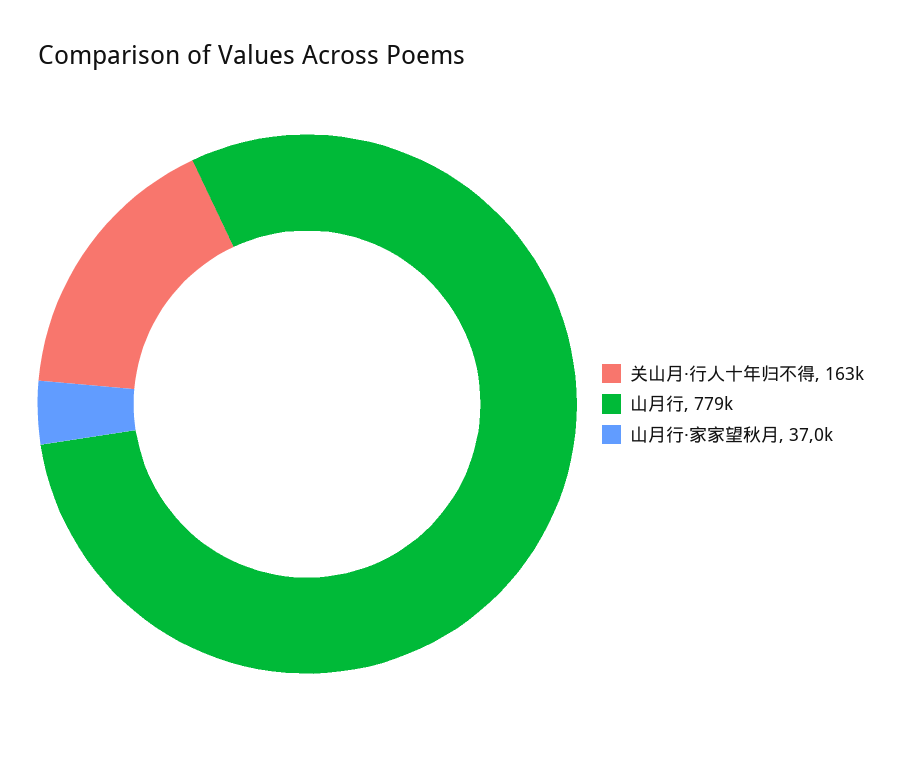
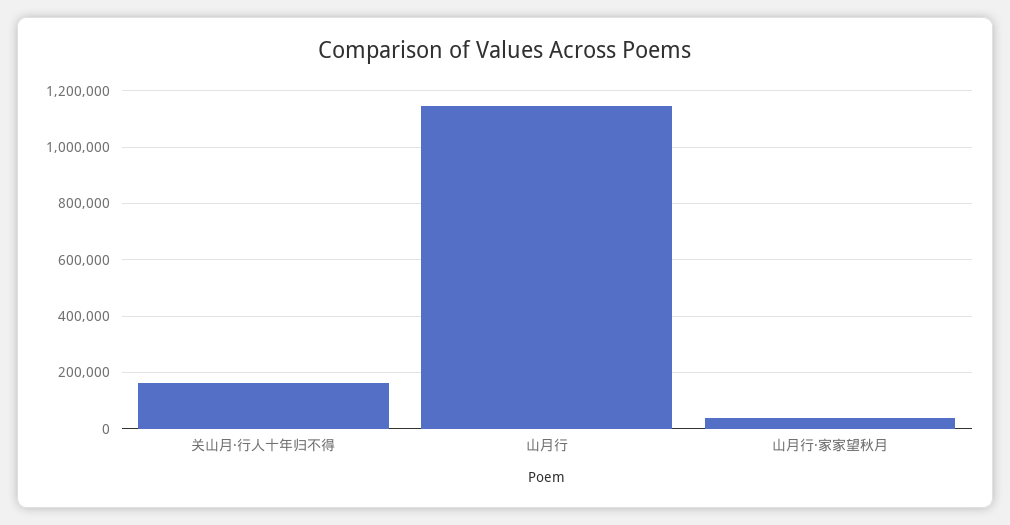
山月行: 779000 -> 1150000

